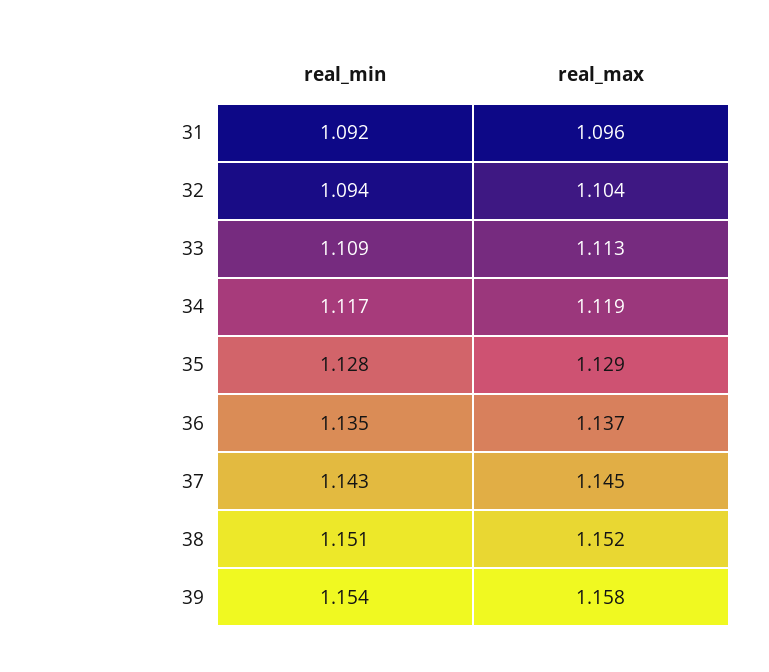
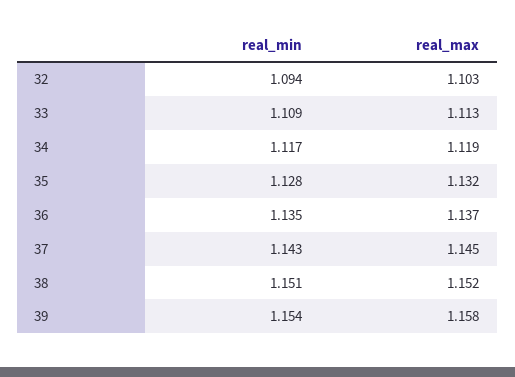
real_min, 31: 1.092 -> none
real_max, 31: 1.096 -> none
real_max, 32: 1.104 -> 1.103
real_max, 35: 1.129 -> 1.132

